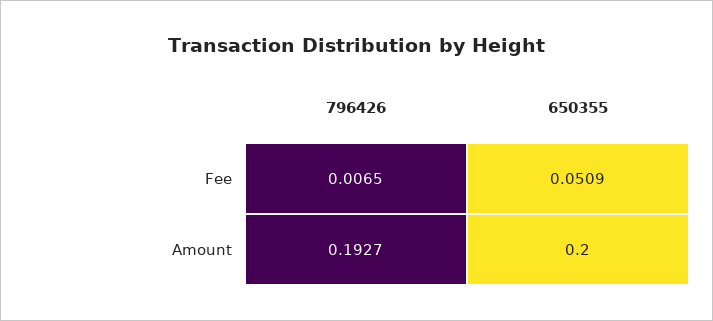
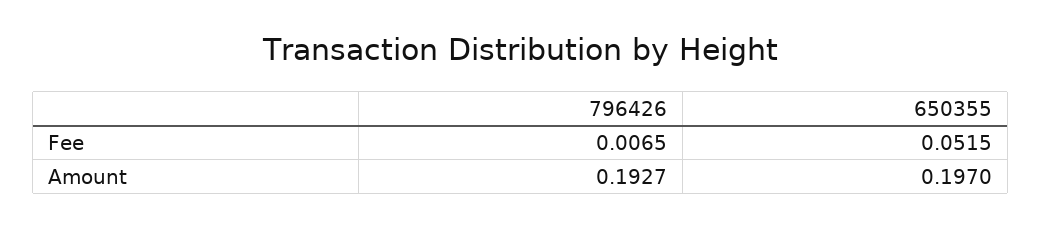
650355, Fee: 0.0509 -> 0.0515
650355, Amount: 0.2 -> 0.197

